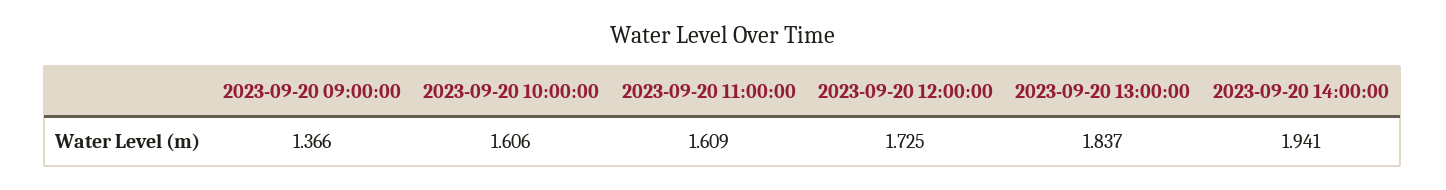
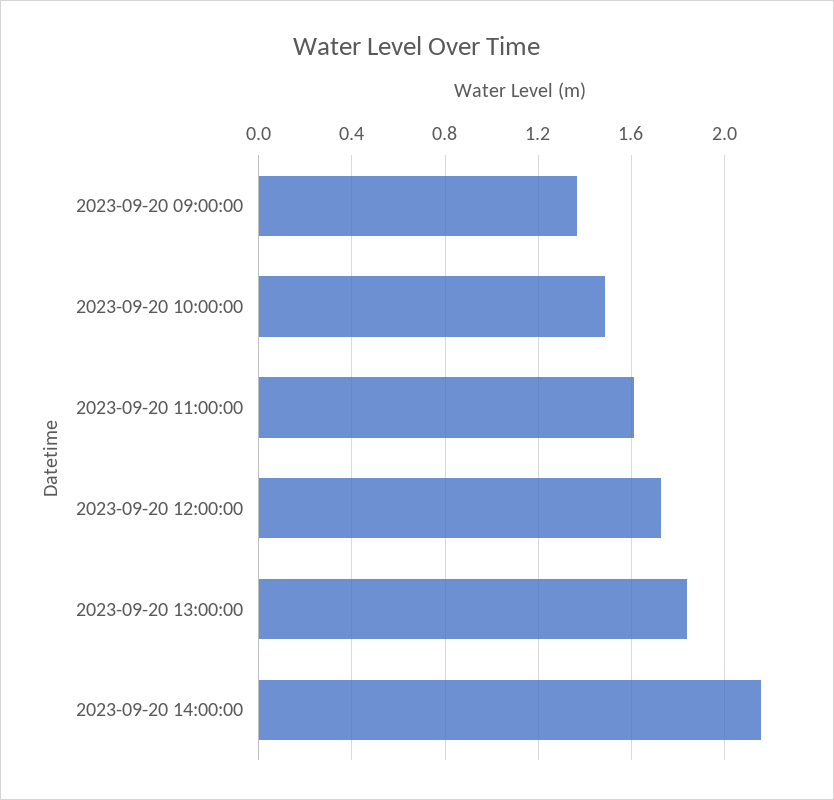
2023-09-20 10:00:00: 1.606 -> 1.5
2023-09-20 14:00:00: 1.941 -> 2.15

